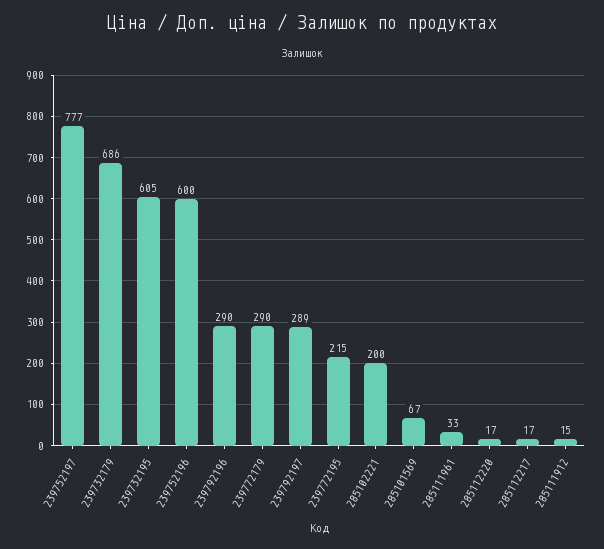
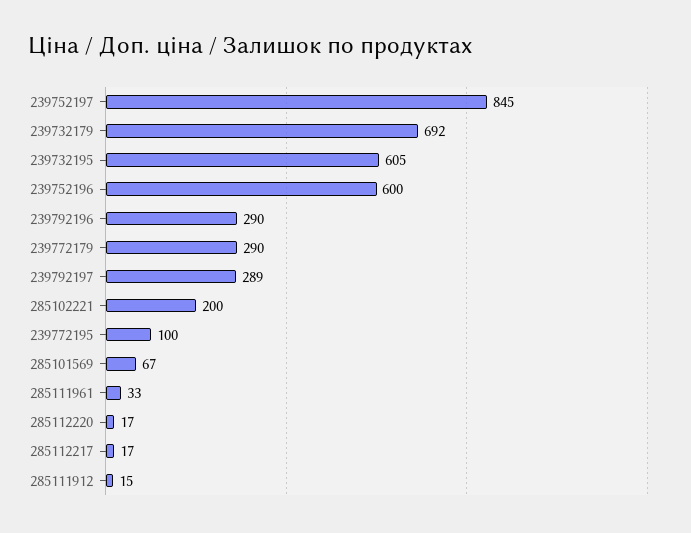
239752197: 777 -> 845
239732179: 686 -> 692
239772195: 215 -> 100

